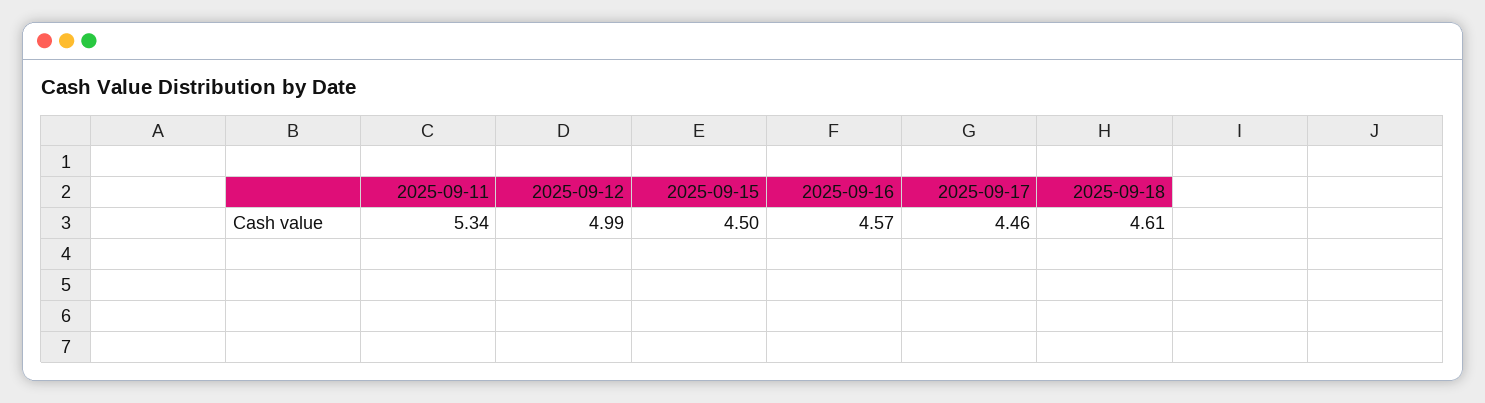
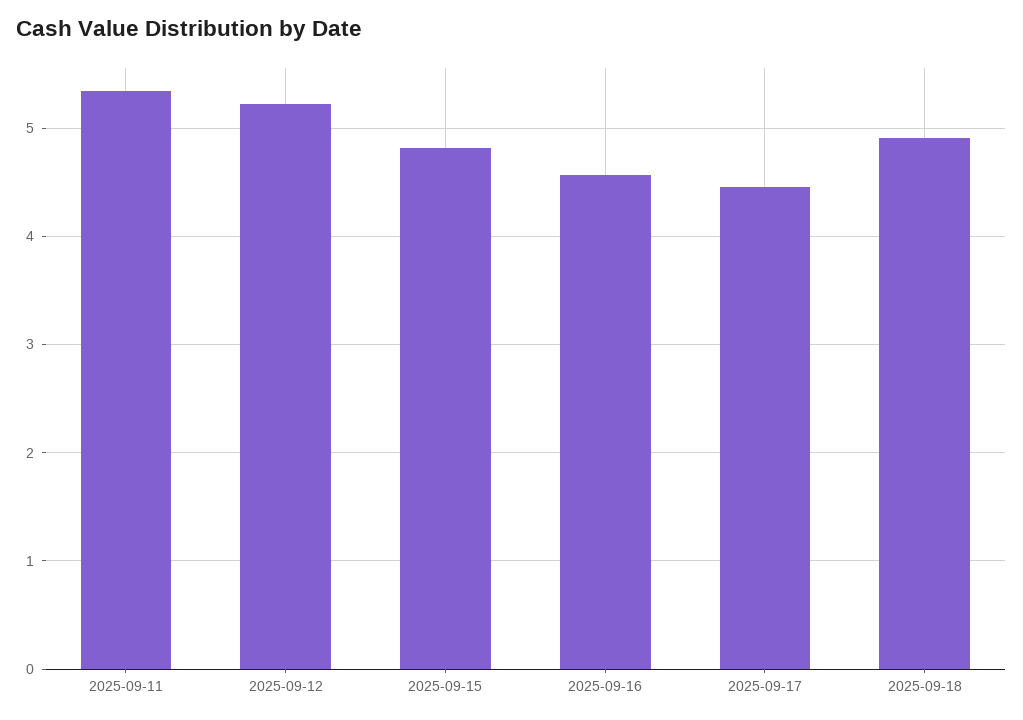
2025-09-12: 4.99 -> 5.2
2025-09-15: 4.5 -> 4.8
2025-09-18: 4.61 -> 4.9

